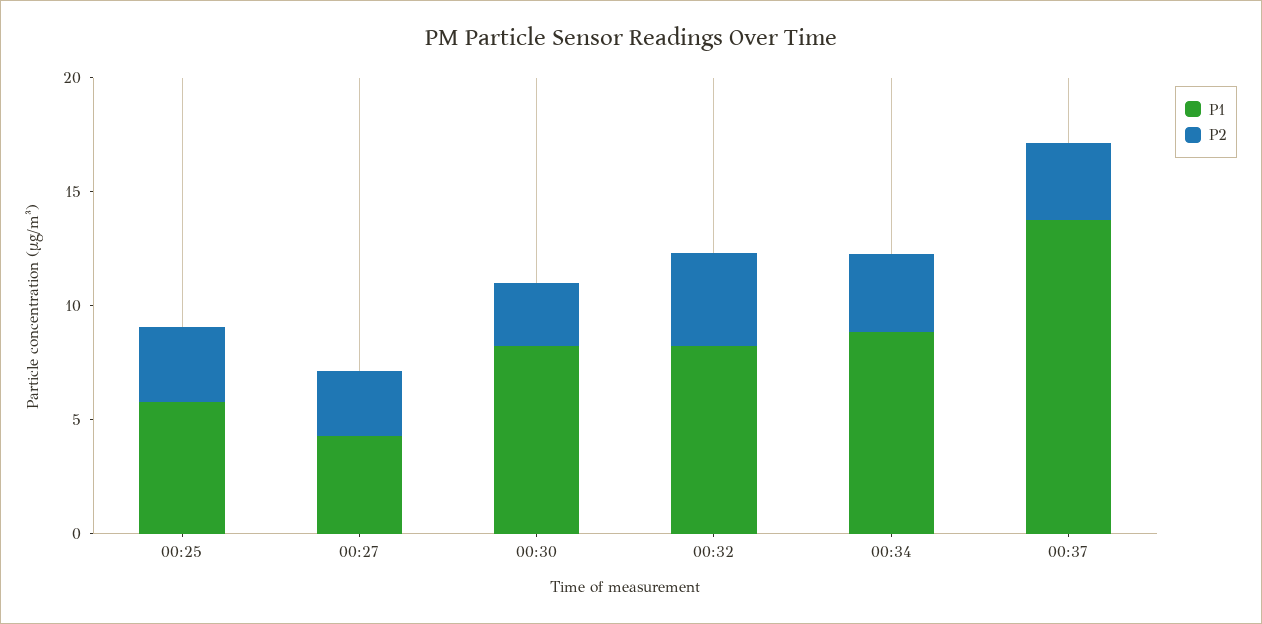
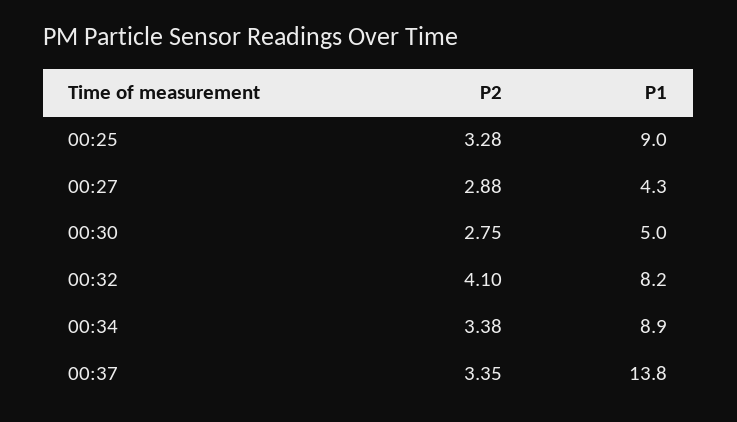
P1, 00:25: 6 -> 9
P1, 00:30: 8 -> 5

